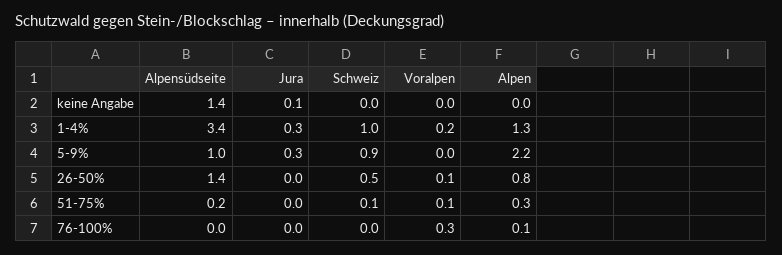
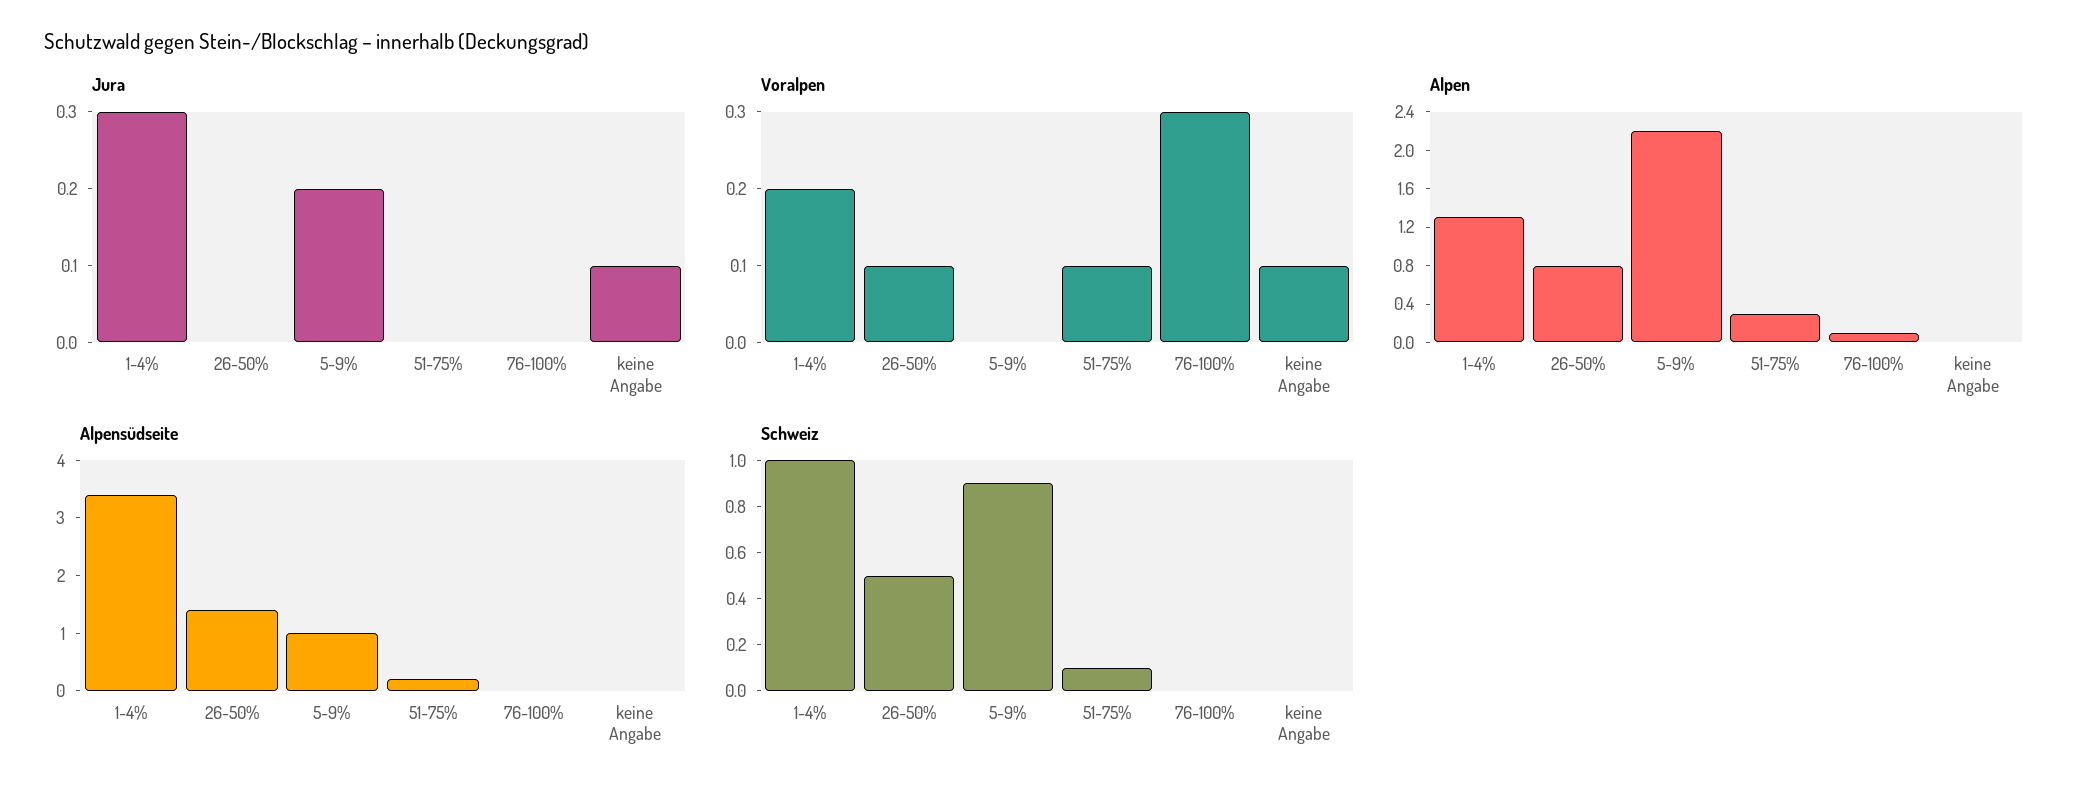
Alpensüdseite, keine Angabe: 1.4 -> 0
Voralpen, keine Angabe: 0 -> 0.1
Jura, 5-9%: 0.3 -> 0.2

